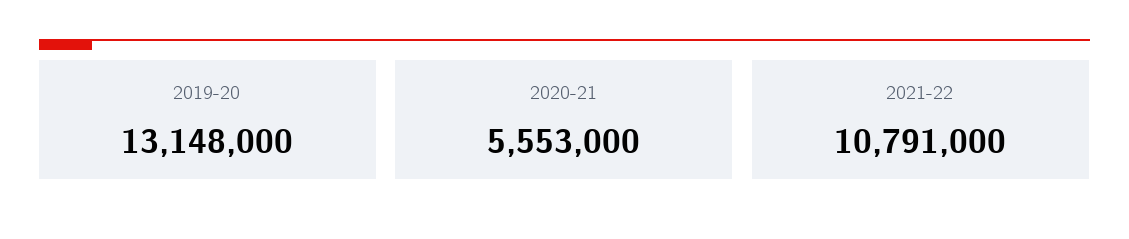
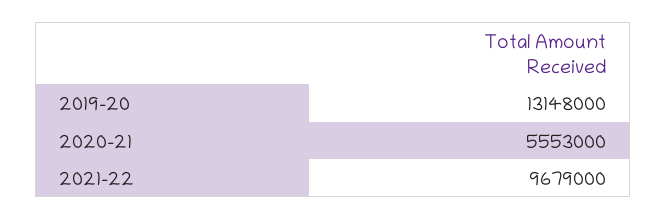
2021-22: 10791000 -> 9679000

